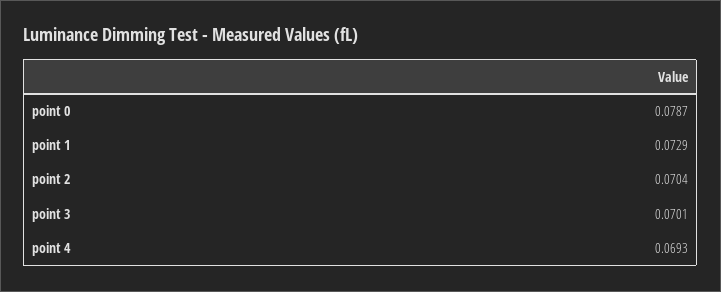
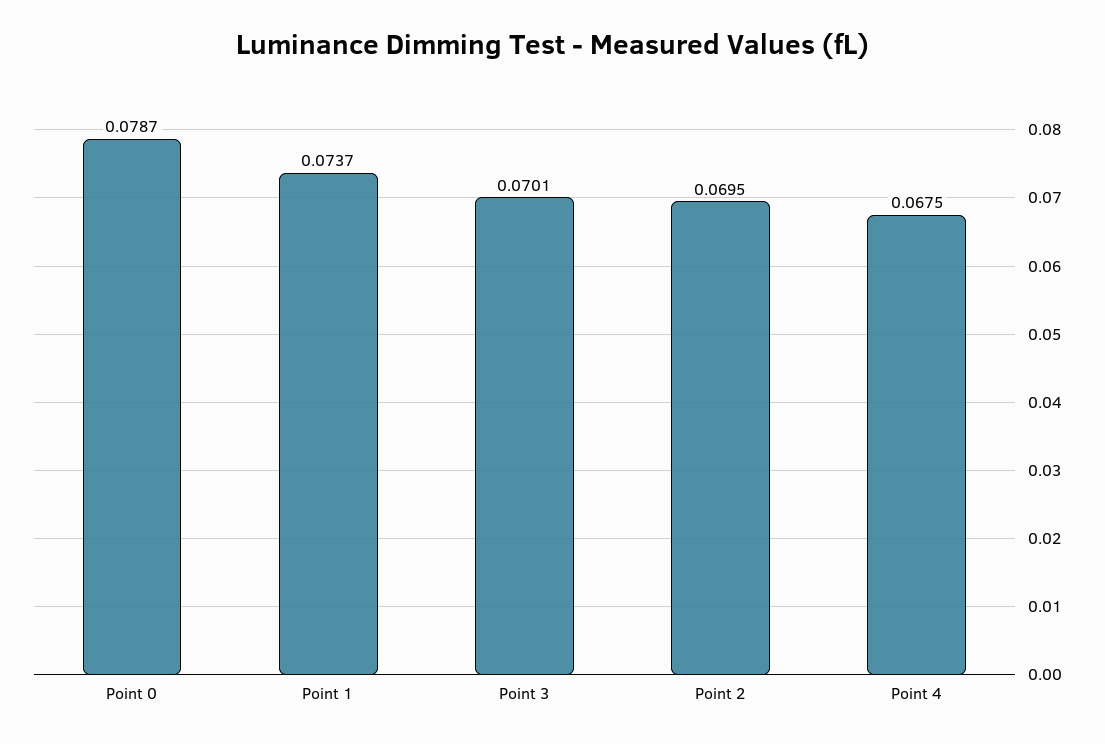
point 1: 0.0729 -> 0.0737
point 2: 0.0704 -> 0.0695
point 4: 0.0693 -> 0.0675

